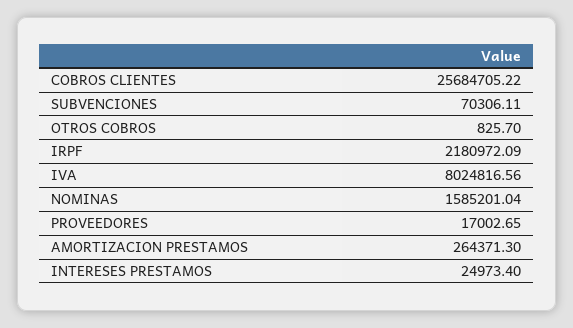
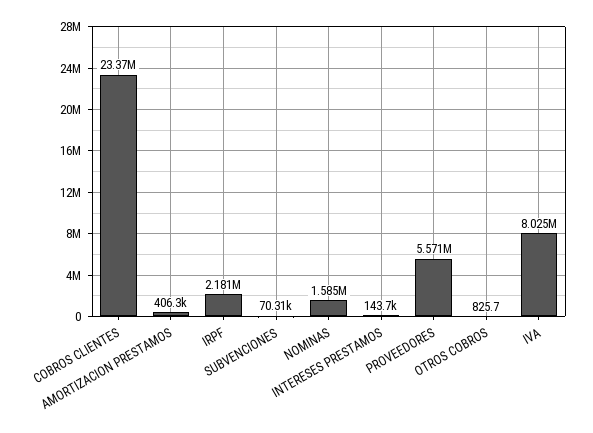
COBROS CLIENTES: 25684705.22 -> 23370000
PROVEEDORES: 17002.65 -> 5571000
AMORTIZACION PRESTAMOS: 264371.3 -> 406300
INTERESES PRESTAMOS: 24973.4 -> 143700

